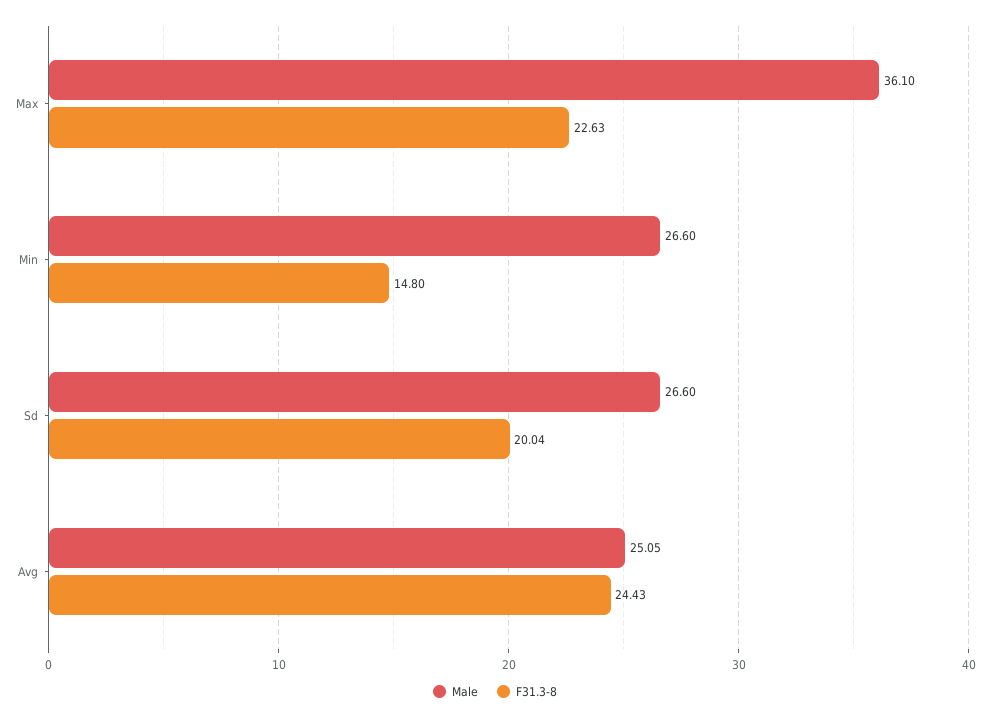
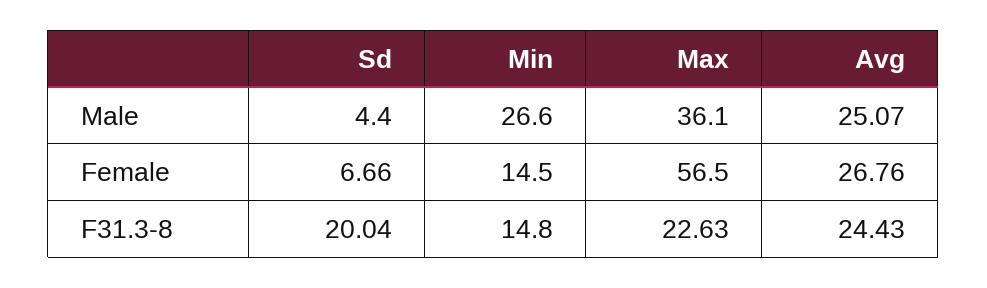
Male, Sd: 26.6 -> 4.4
Male, Avg: 25.05 -> 25.07
Female, Sd: none -> 6.66
Female, Min: none -> 14.5
Female, Max: none -> 56.5
Female, Avg: none -> 26.76

